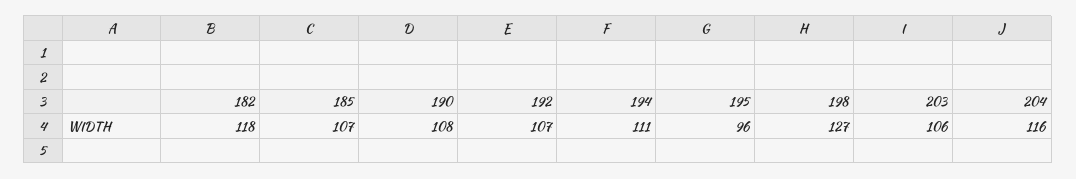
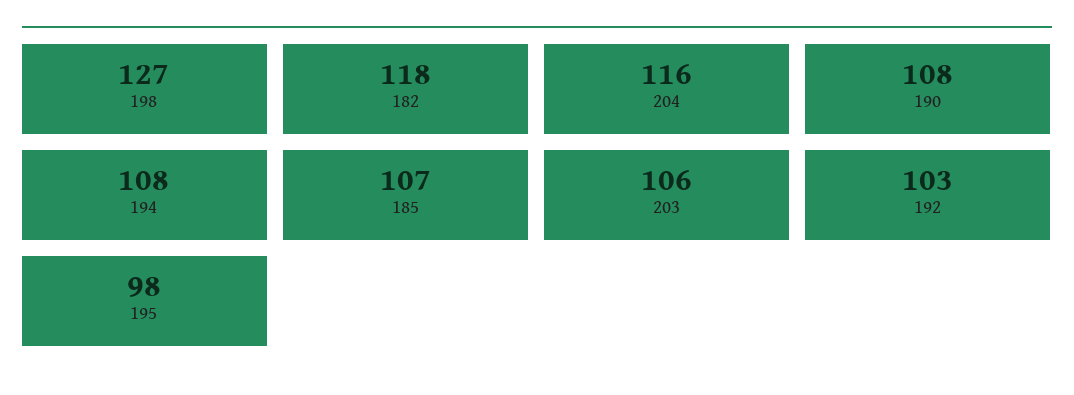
192: 107 -> 103
194: 111 -> 108
195: 96 -> 98

